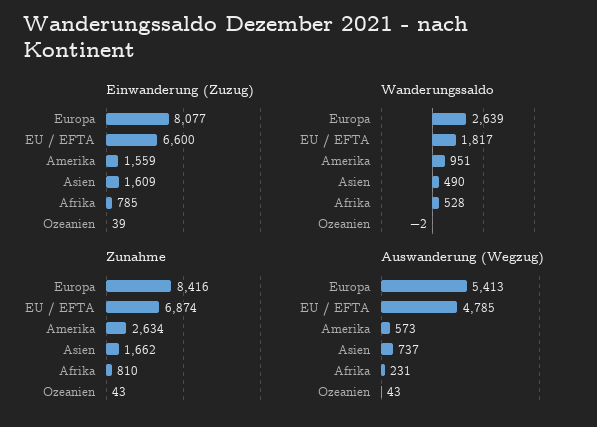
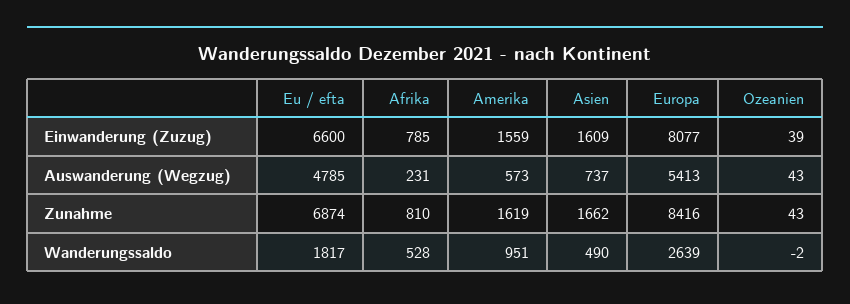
Zunahme, Amerika: 2634 -> 1619

